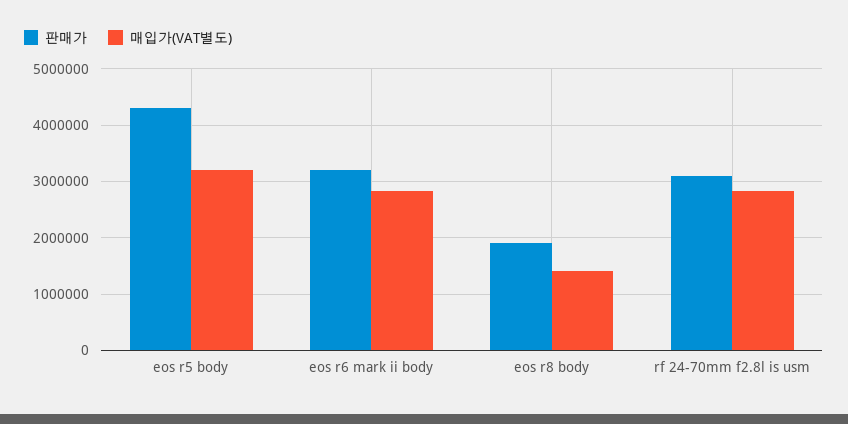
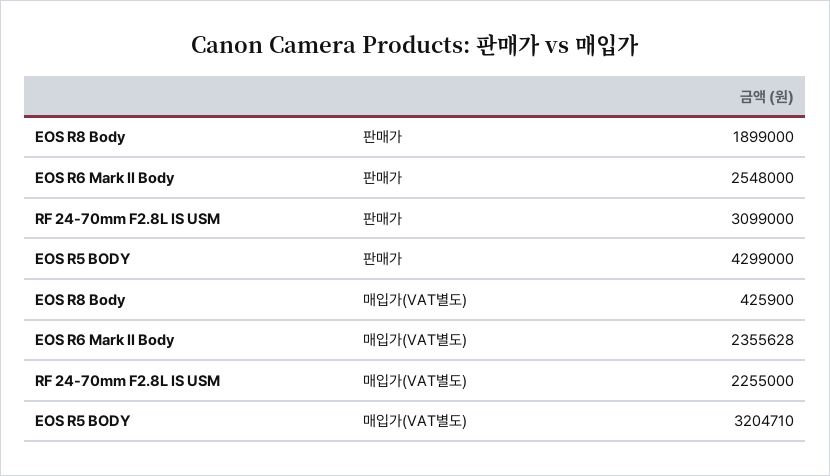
판매가, eos r6 mark ii body: 3200000 -> 2548000
매입가(VAT별도), eos r6 mark ii body: 2800000 -> 2355628
매입가(VAT별도), eos r8 body: 1400000 -> 425900
매입가(VAT별도), rf 24-70mm f2.8l is usm: 2800000 -> 2255000

